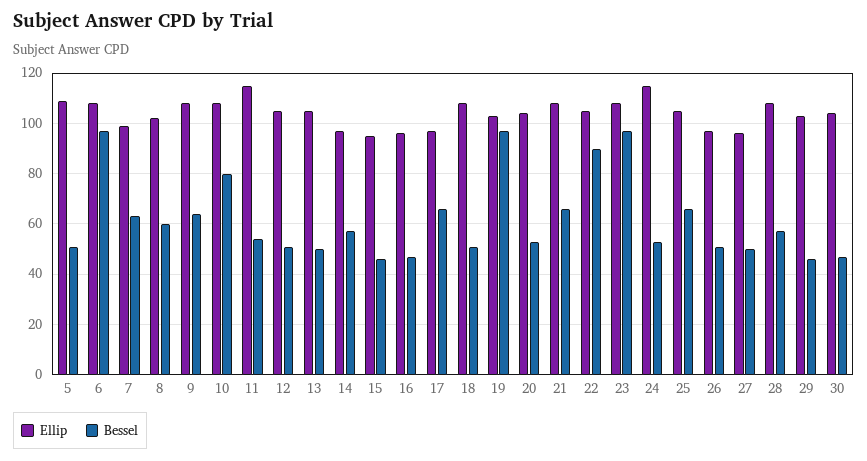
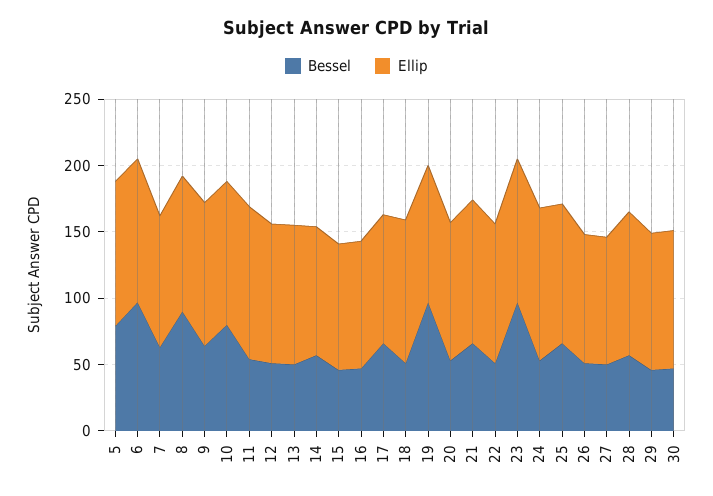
Bessel, 5: 50 -> 80
Bessel, 8: 60 -> 90
Bessel, 22: 90 -> 50

